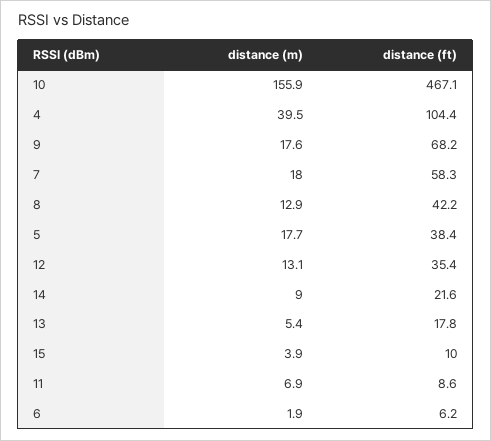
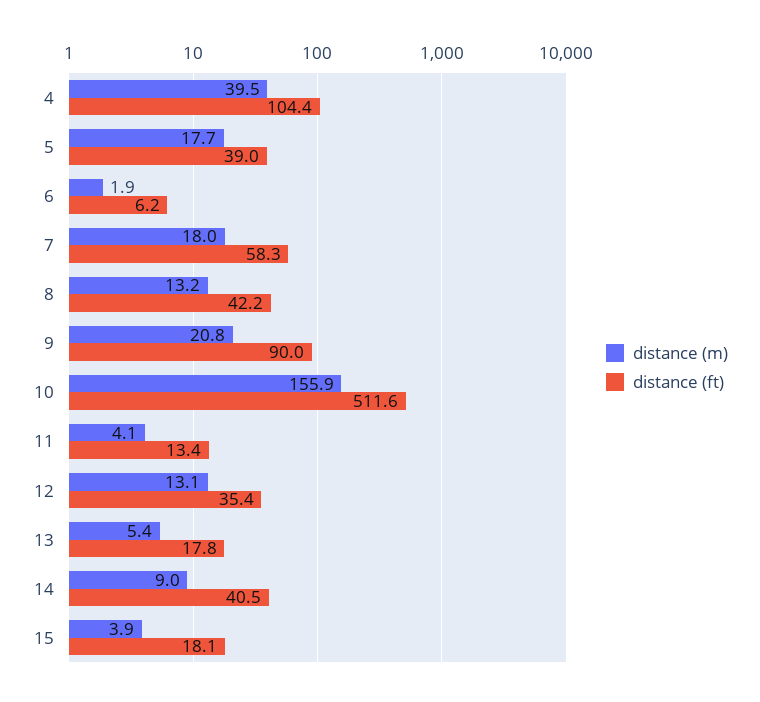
distance (ft), 10: 467.1 -> 511.6
distance (m), 9: 17.6 -> 20.8
distance (ft), 9: 68.2 -> 90
distance (m), 8: 12.9 -> 13.2
distance (ft), 5: 38.4 -> 39
distance (ft), 14: 21.6 -> 40.5
distance (ft), 15: 10 -> 18.1
distance (m), 11: 6.9 -> 4.1
distance (ft), 11: 8.6 -> 13.4

